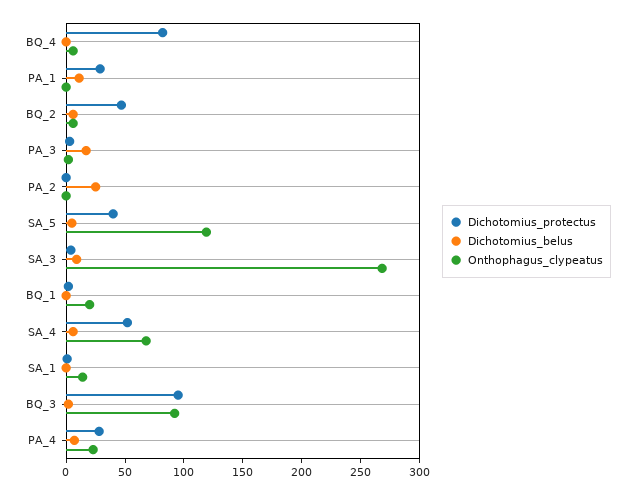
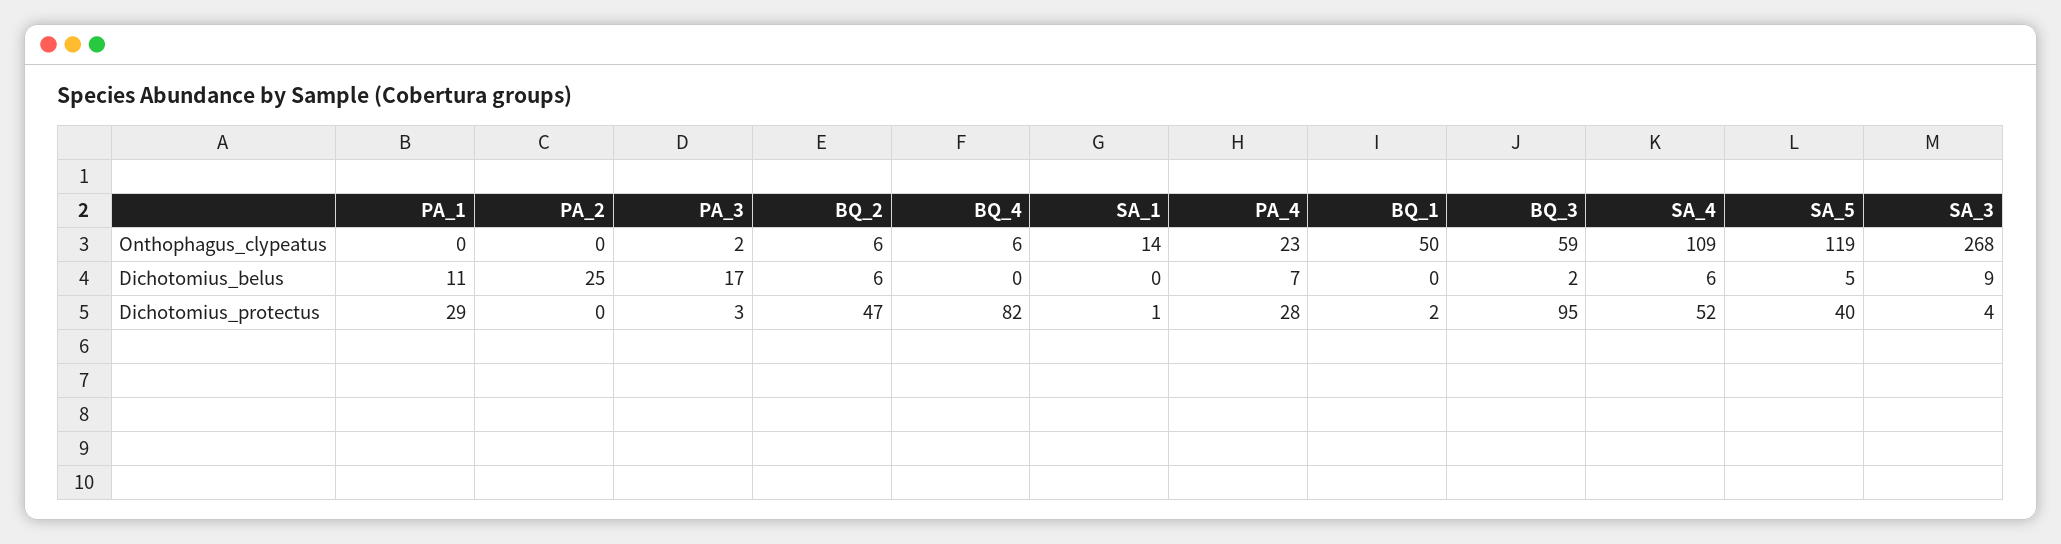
Onthophagus_clypeatus, BQ_1: 20 -> 50
Onthophagus_clypeatus, SA_4: 70 -> 109
Onthophagus_clypeatus, BQ_3: 90 -> 59

